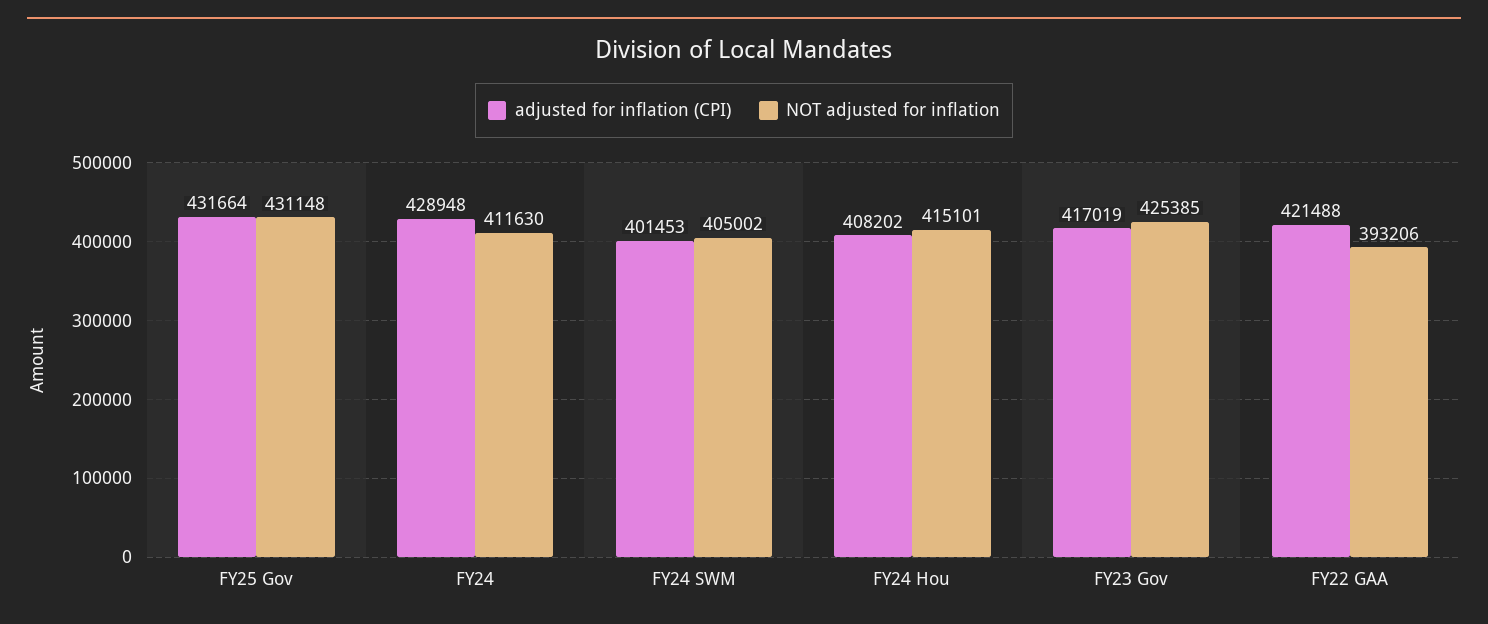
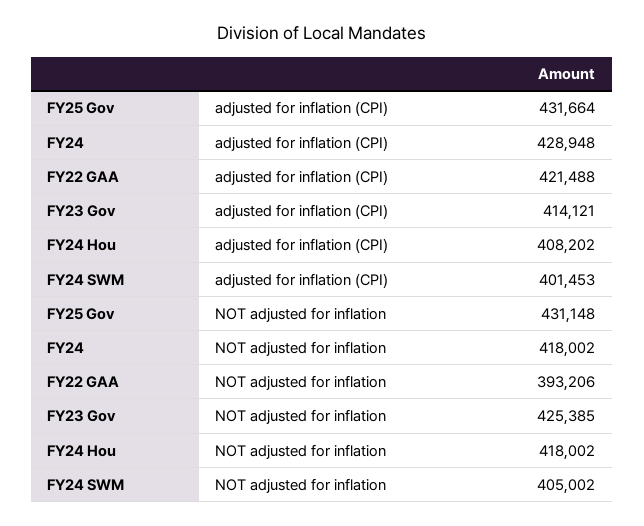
NOT adjusted for inflation, FY24: 411630 -> 418002
NOT adjusted for inflation, FY24 Hou: 415101 -> 418002
adjusted for inflation (CPI), FY23 Gov: 417019 -> 414121

